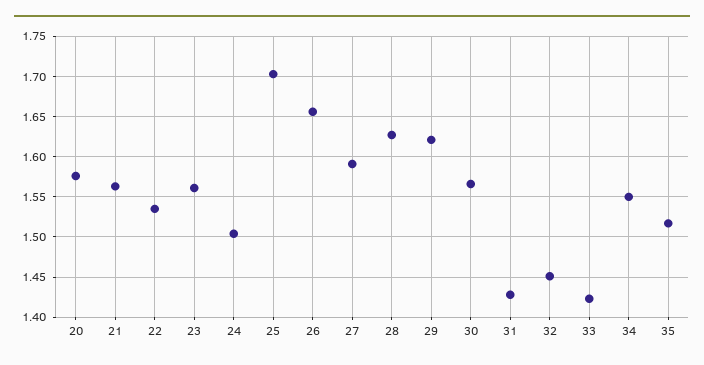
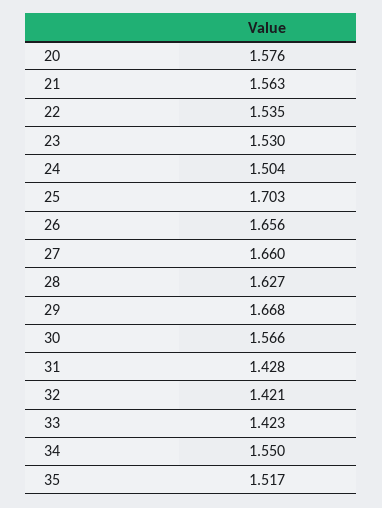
23: 1.56 -> 1.53
27: 1.59 -> 1.66
29: 1.62 -> 1.668
32: 1.45 -> 1.421

